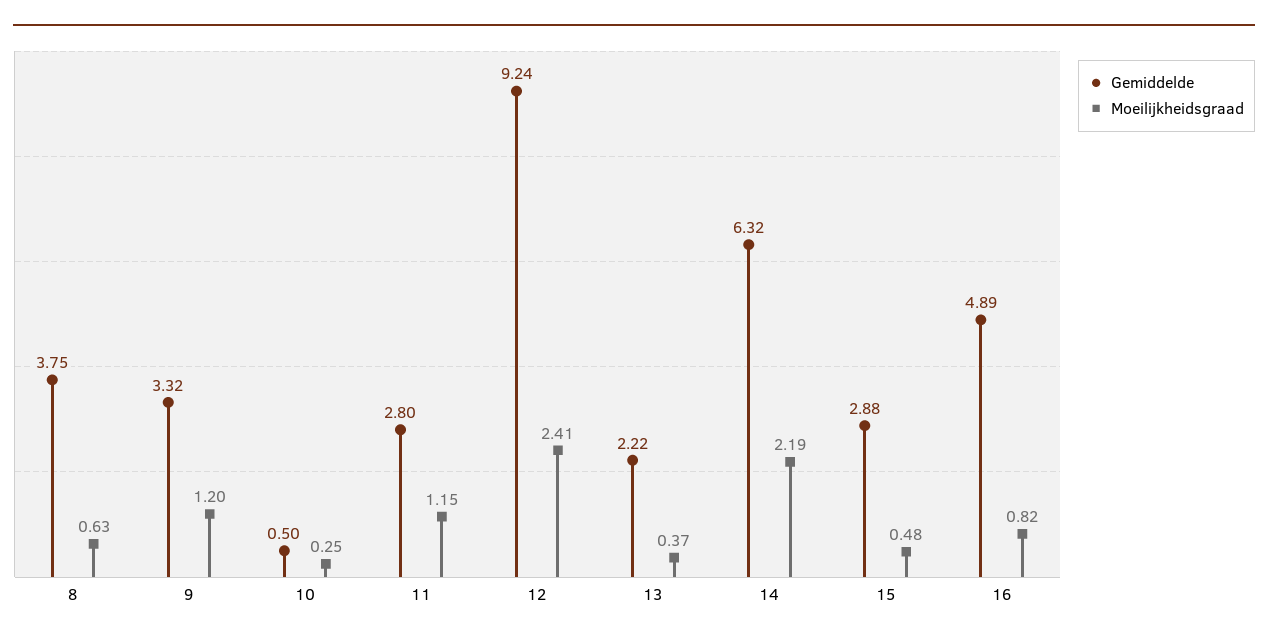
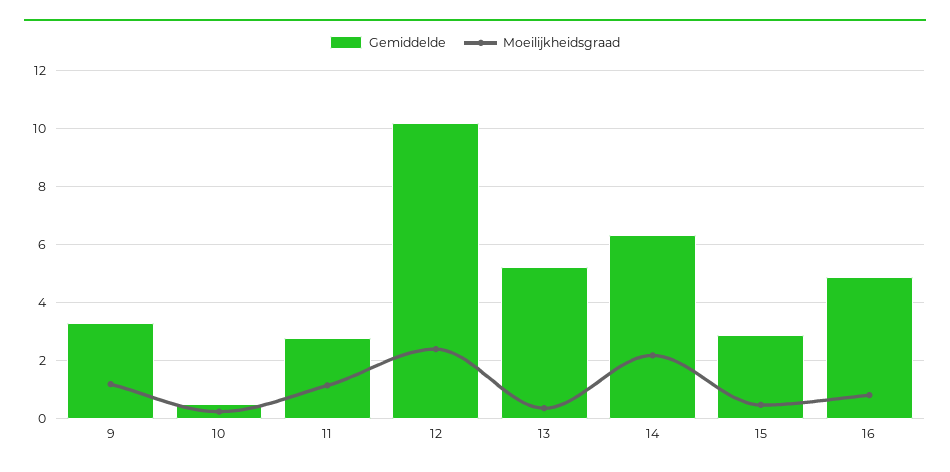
Gemiddelde, 8: 3.75 -> none
Moeilijkheidsgraad, 8: 0.63 -> none
Gemiddelde, 12: 9.24 -> 10.25
Gemiddelde, 13: 2.22 -> 5.25

